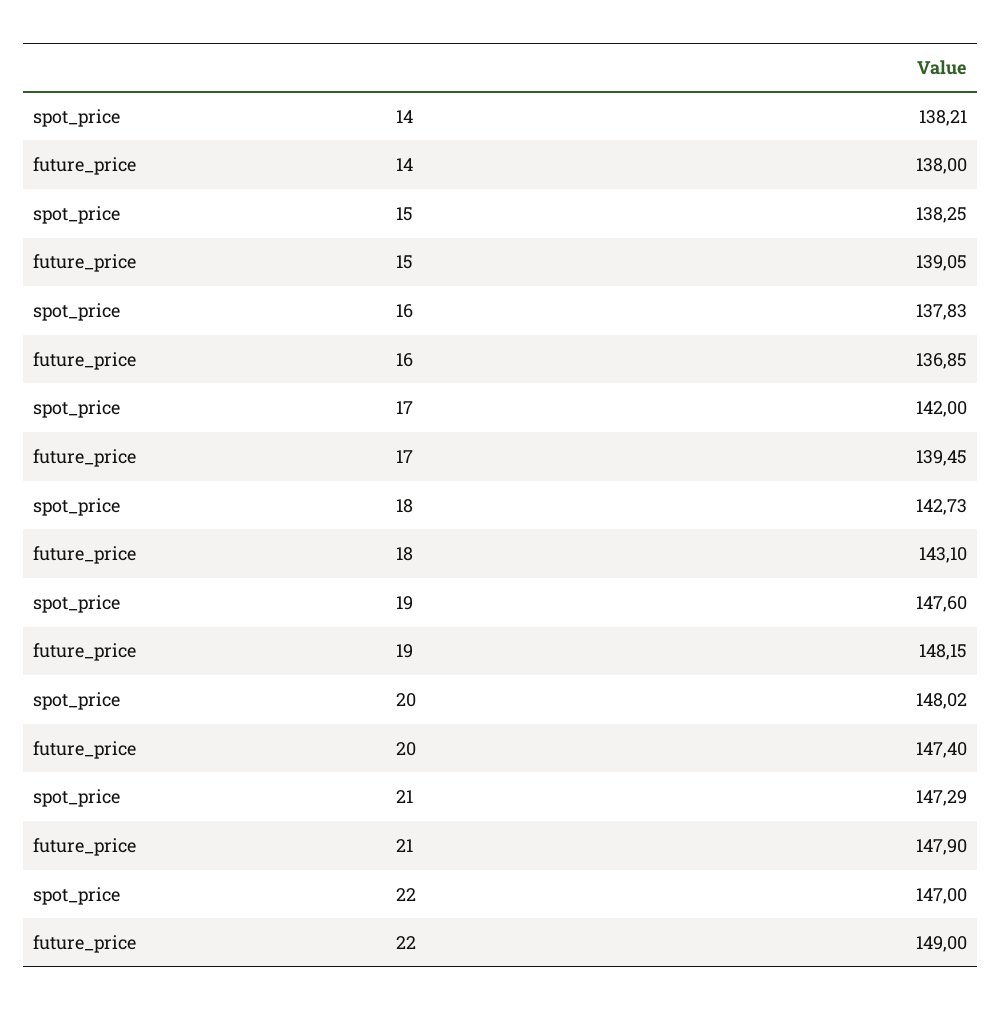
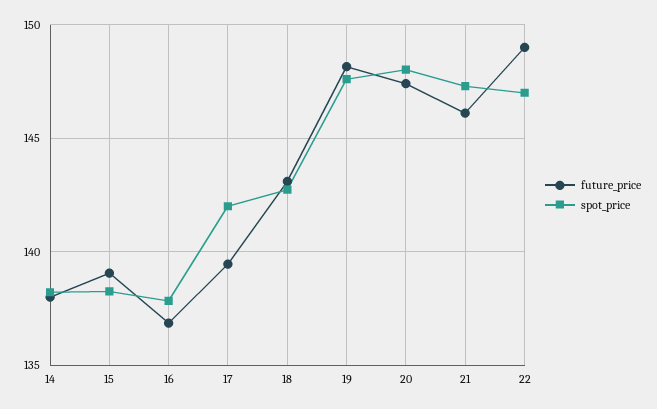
future_price, 21: 147.9 -> 146

